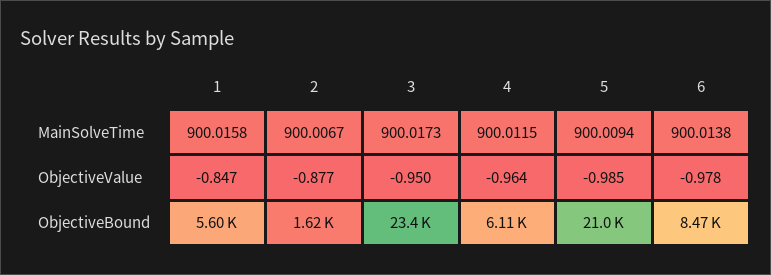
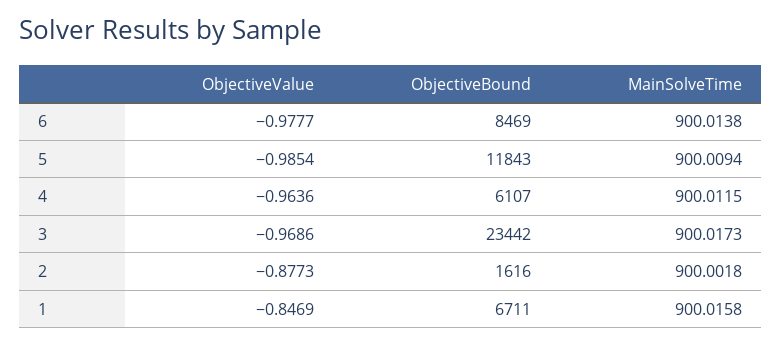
2, MainSolveTime: 900.0067 -> 900.0018
3, ObjectiveValue: -0.95 -> -0.9686
1, ObjectiveBound: 5600 -> 6711
5, ObjectiveBound: 21000 -> 11843

